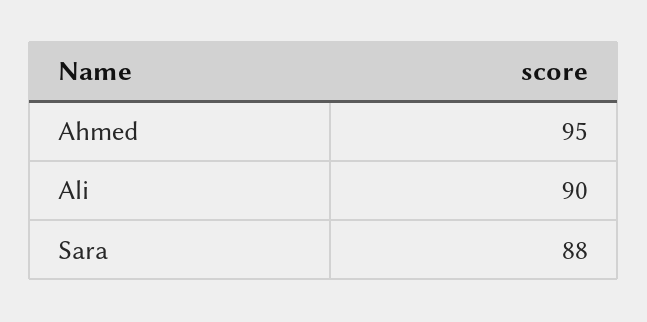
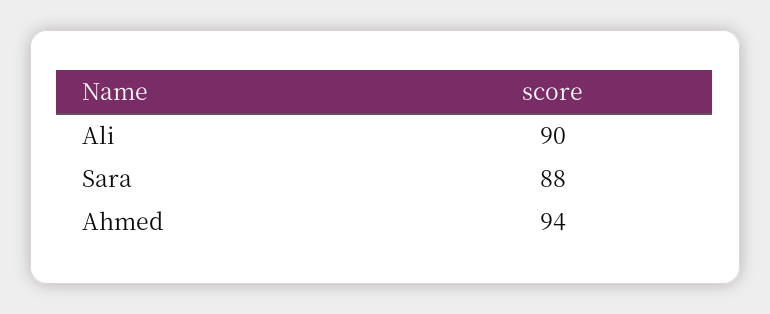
Ahmed: 95 -> 94

